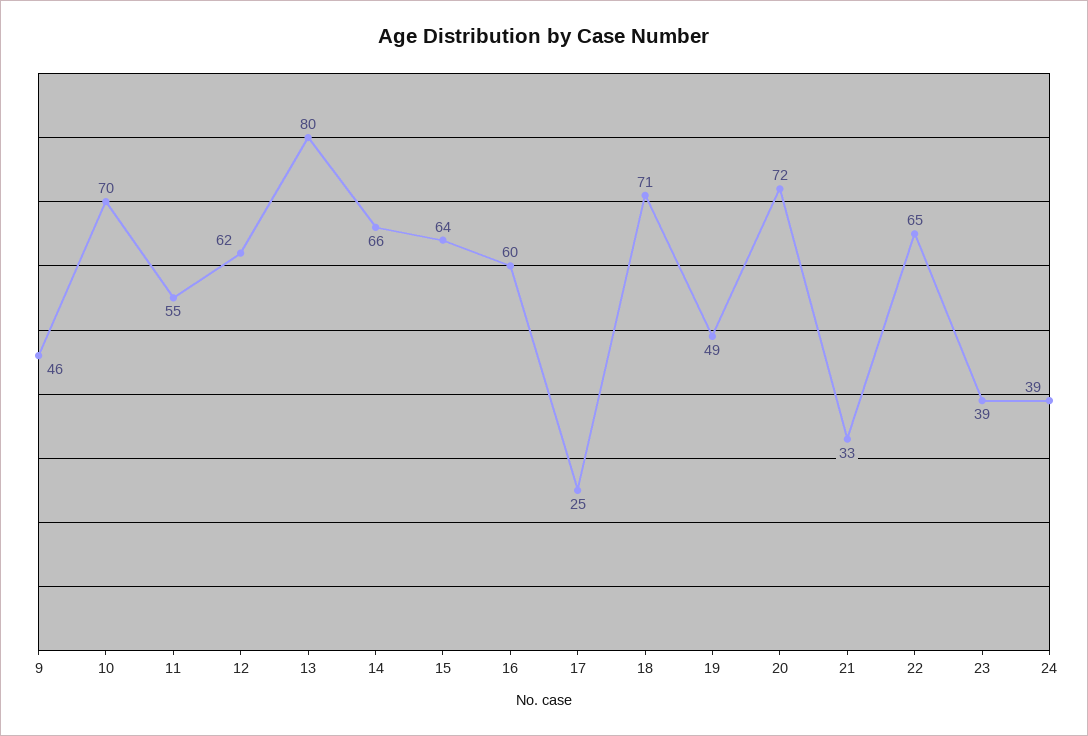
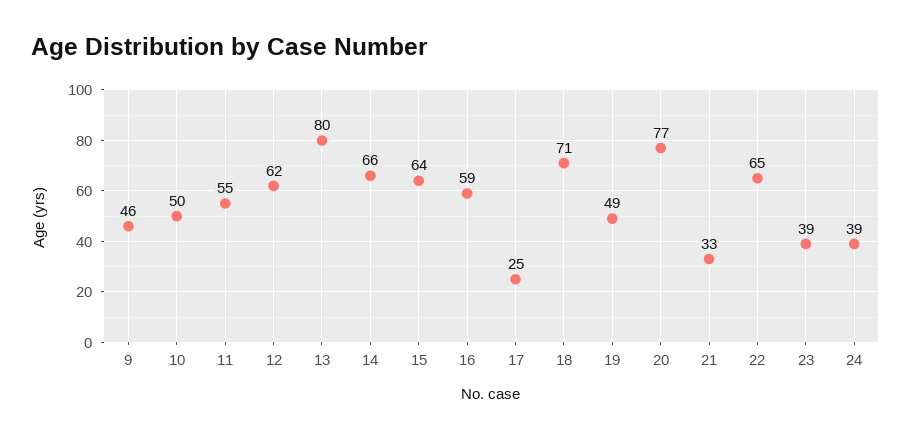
10: 70 -> 50
16: 60 -> 59
20: 72 -> 77

